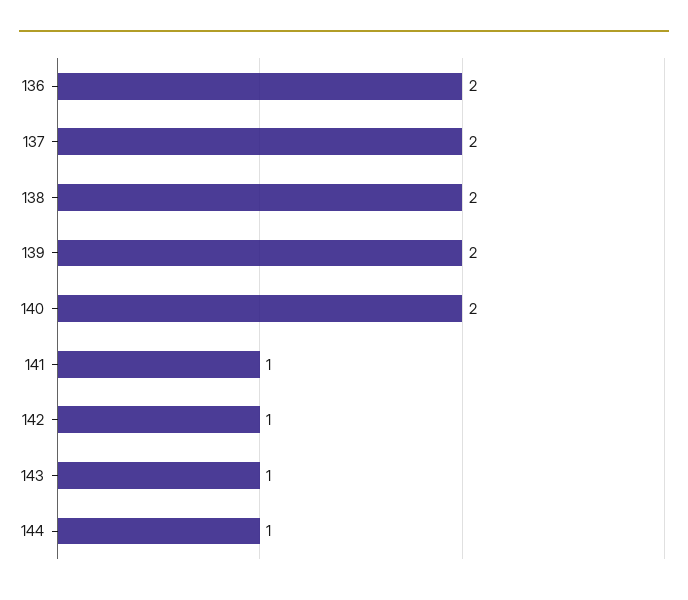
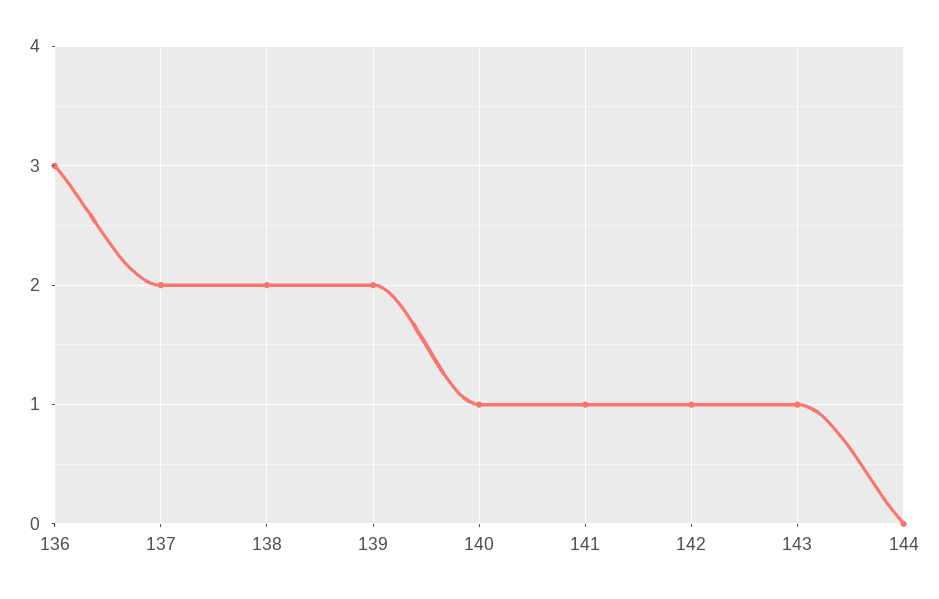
136: 2 -> 3
140: 2 -> 1
144: 1 -> 0

